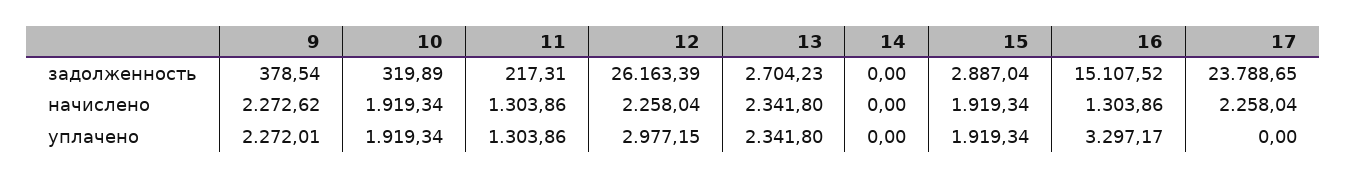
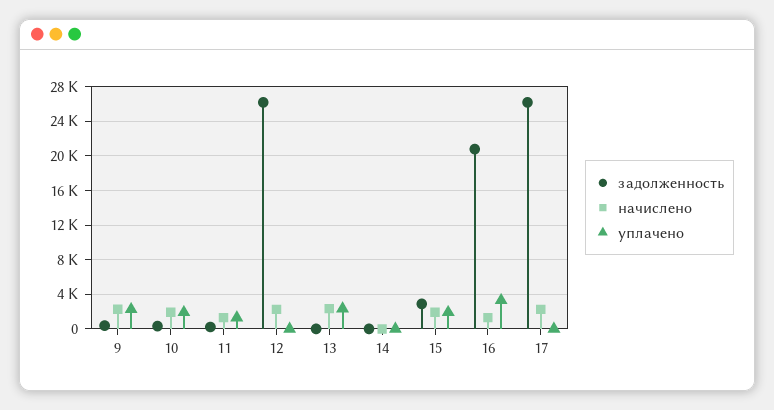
задолженность, 13: 2704.23 -> 0
задолженность, 16: 15107.52 -> 21000
задолженность, 17: 23788.65 -> 26000
уплачено, 12: 2977.15 -> 0

